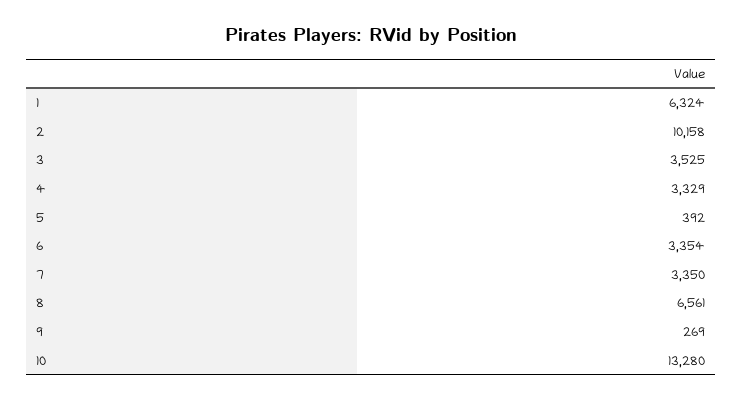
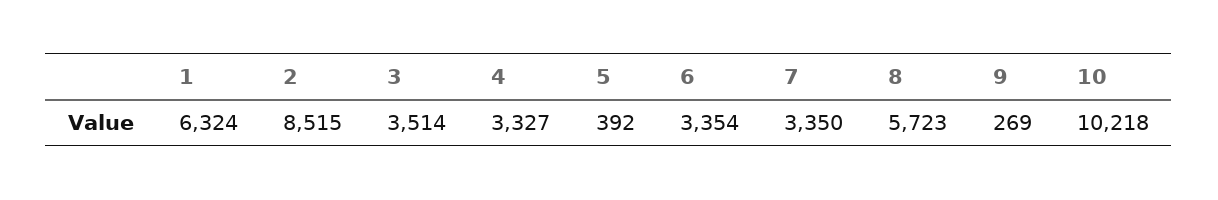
2: 10158 -> 8515
3: 3525 -> 3514
4: 3329 -> 3327
8: 6561 -> 5723
10: 13280 -> 10218

